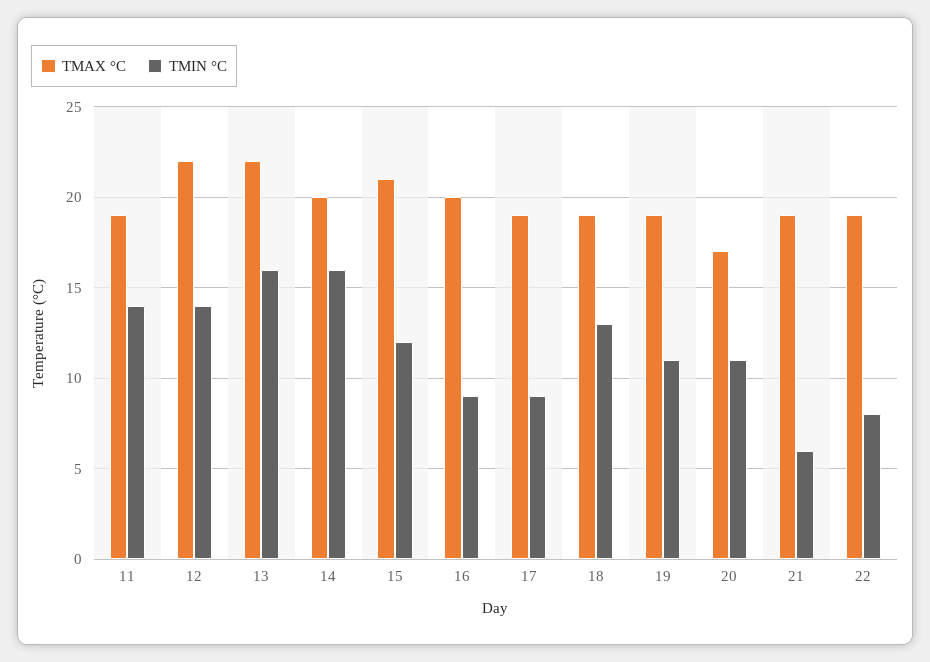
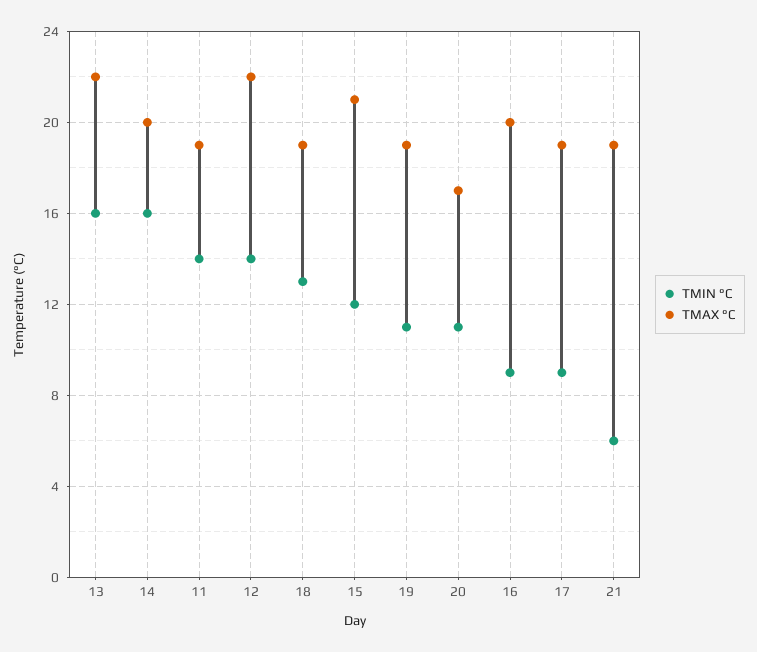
TMAX °C, 22: 19 -> none
TMIN °C, 22: 8 -> none

